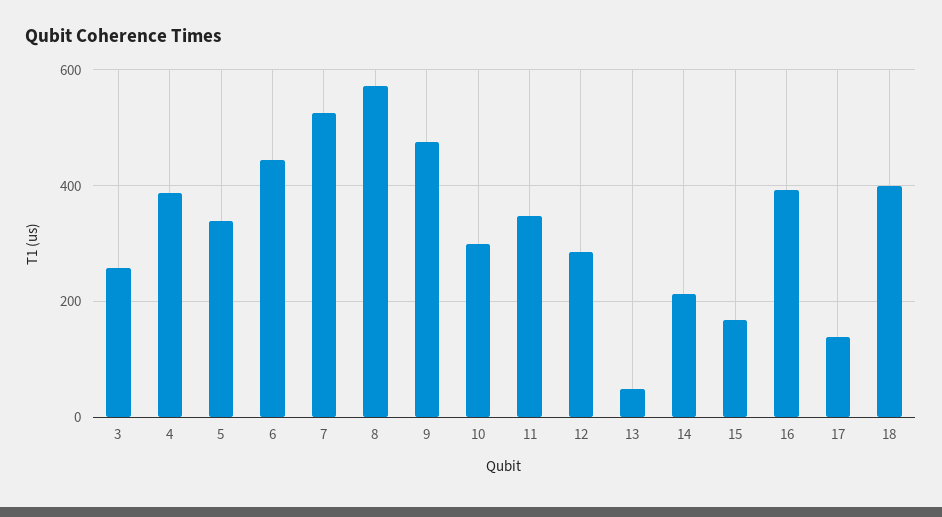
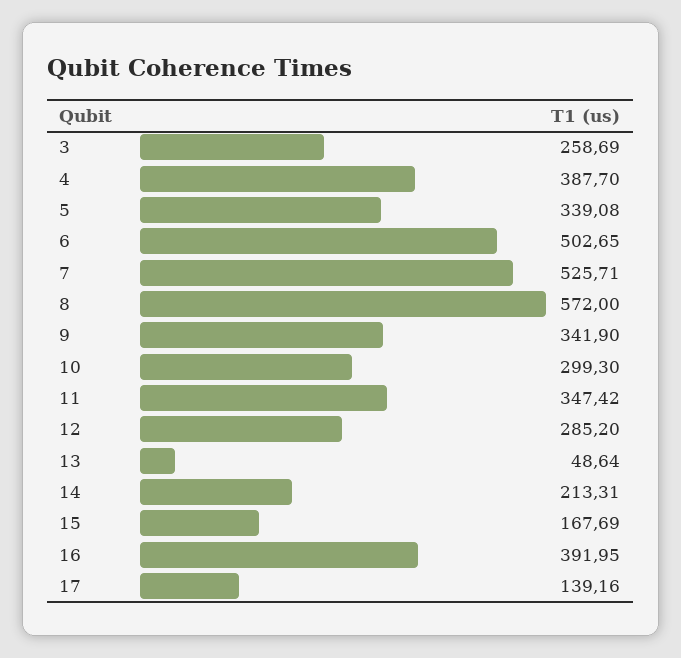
6: 440 -> 502.65
9: 480 -> 341.9
18: 400 -> none

